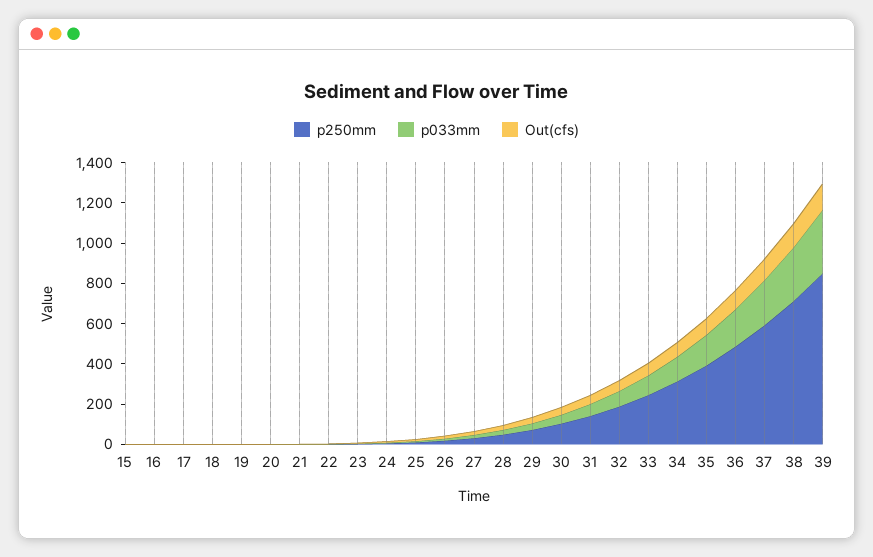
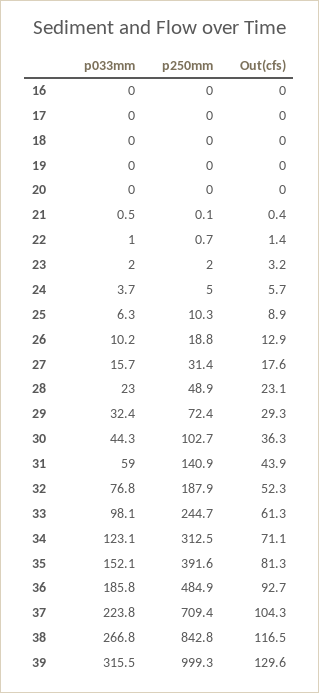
p250mm, 15: 0 -> none
p033mm, 15: 0 -> none
Out(cfs), 15: 0 -> none
p250mm, 37: 600 -> 709.4
p250mm, 38: 700 -> 842.8
p250mm, 39: 850 -> 999.3

